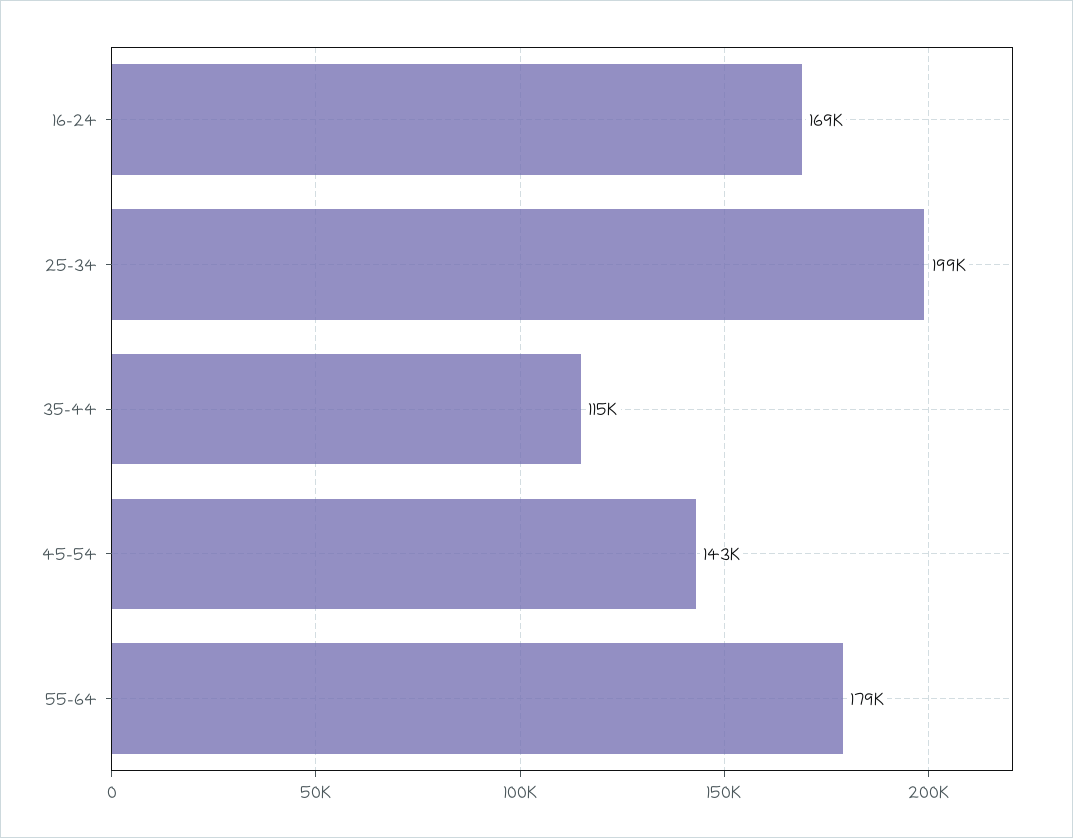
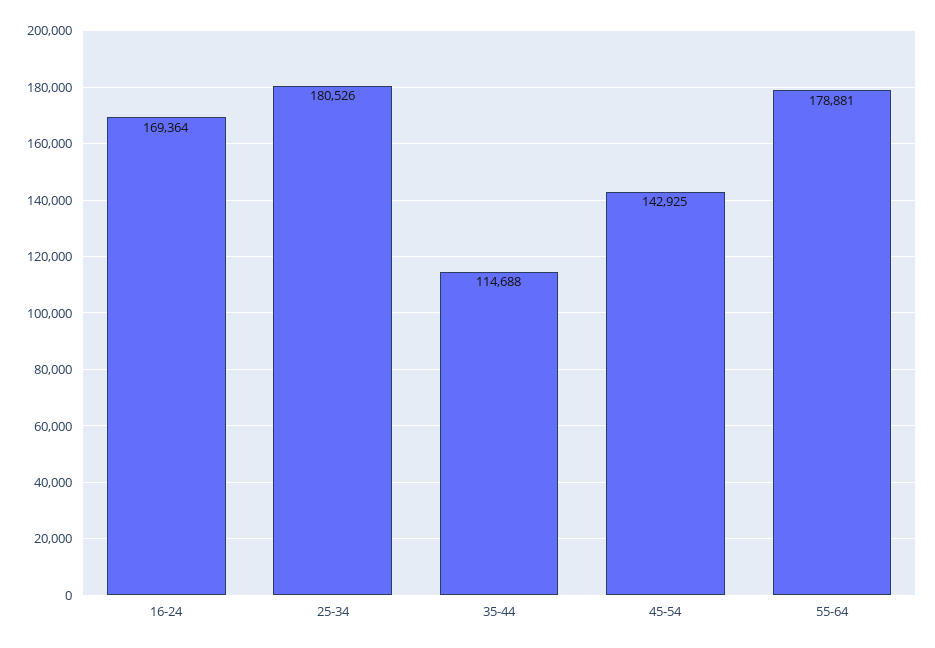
25-34: 199000 -> 180526

